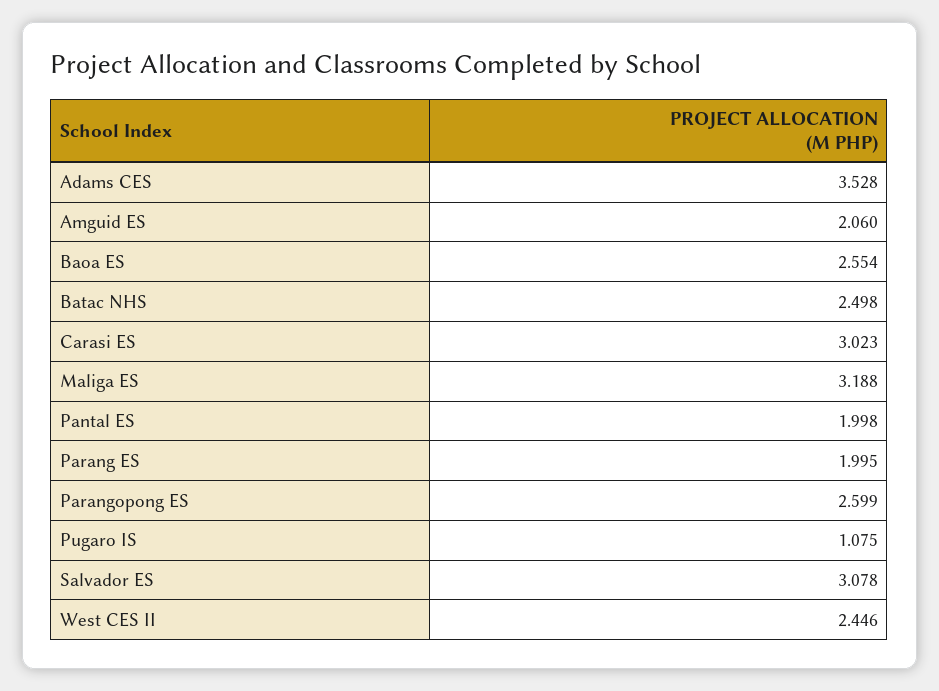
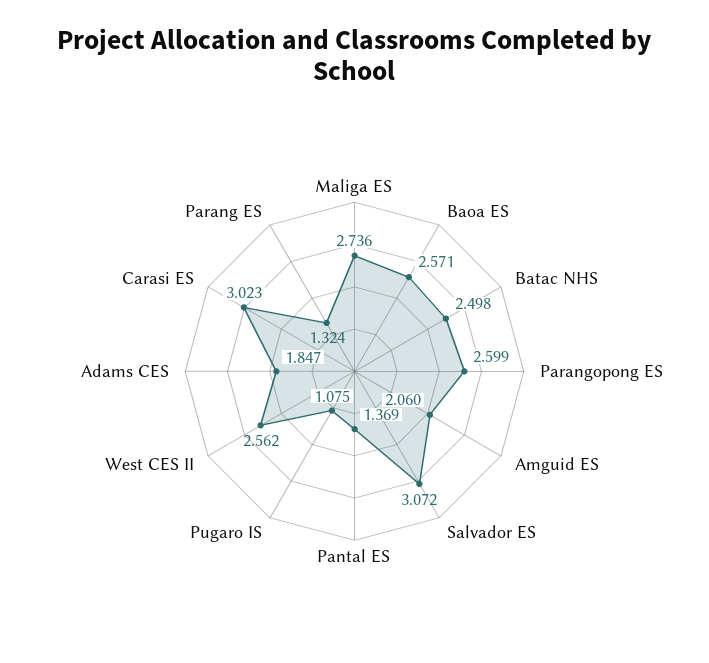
Adams CES: 3.528 -> 1.847
Baoa ES: 2.554 -> 2.571
Maliga ES: 3.188 -> 2.736
Pantal ES: 1.998 -> 1.369
Parang ES: 1.995 -> 1.324
Salvador ES: 3.078 -> 3.072
West CES II: 2.446 -> 2.562

